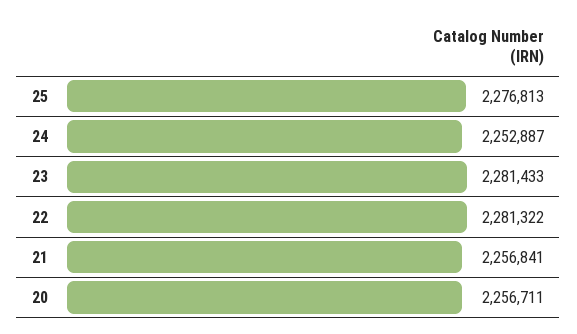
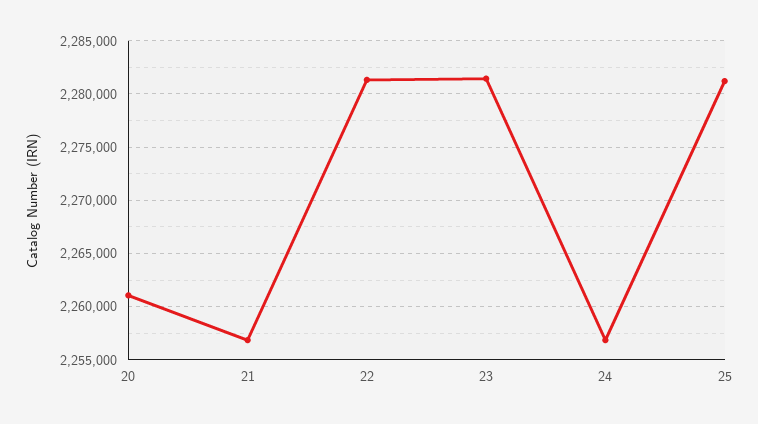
25: 2276813 -> 2281000
24: 2252887 -> 2257000
20: 2256711 -> 2261000

